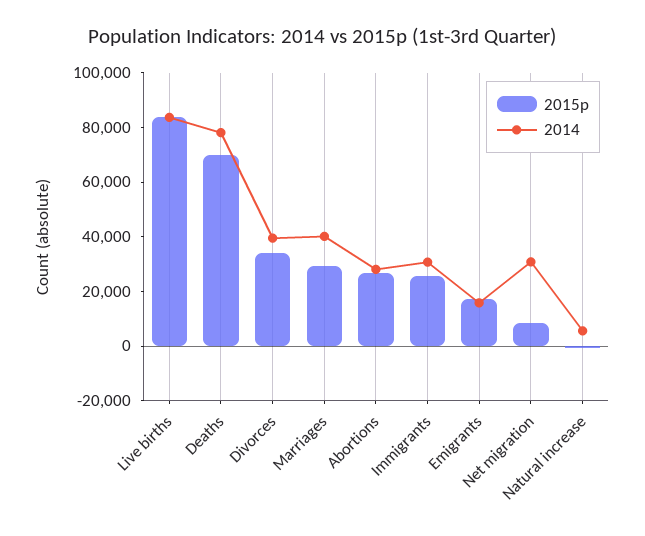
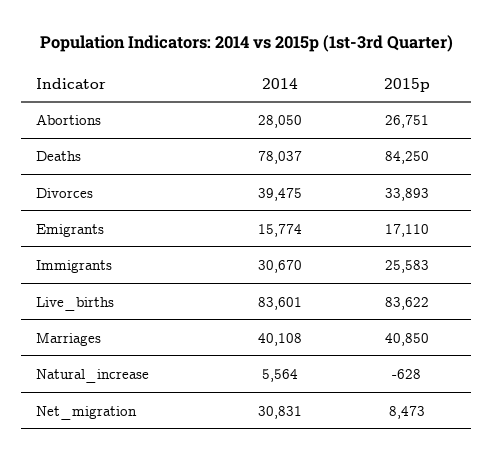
2015p, Deaths: 70000 -> 84250
2015p, Marriages: 30000 -> 40850

